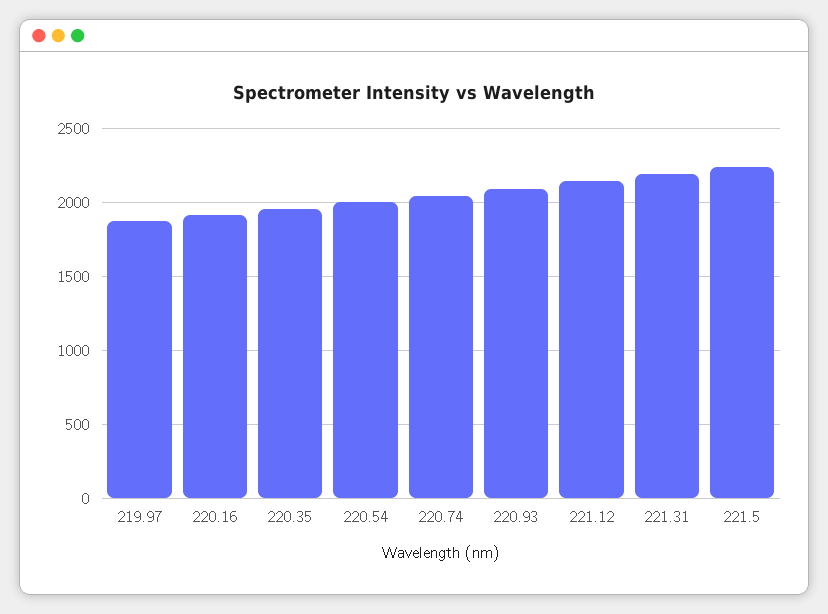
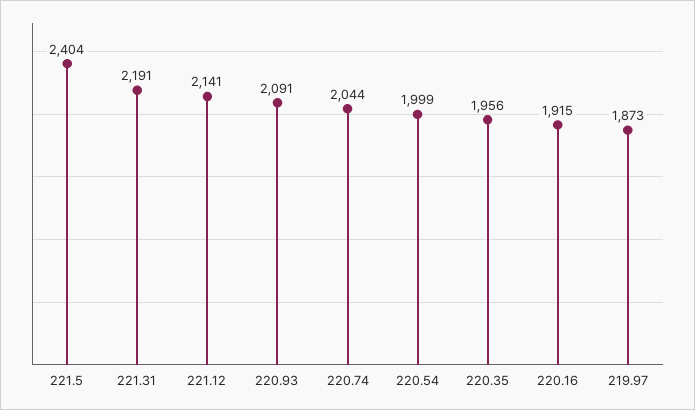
221.5: 2250 -> 2404

